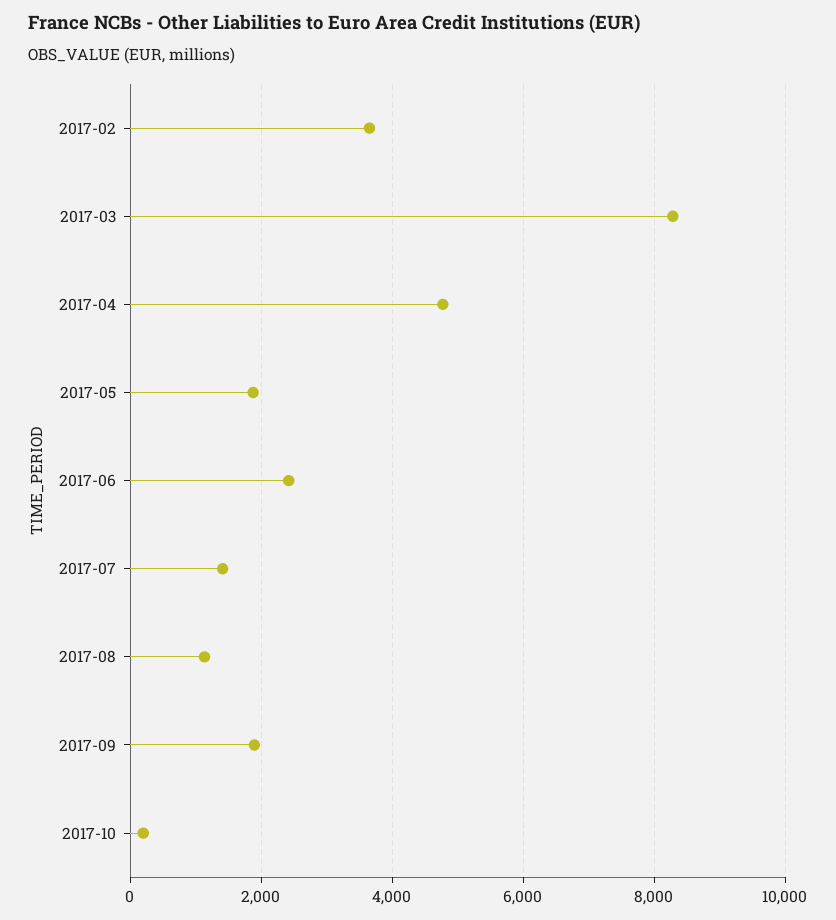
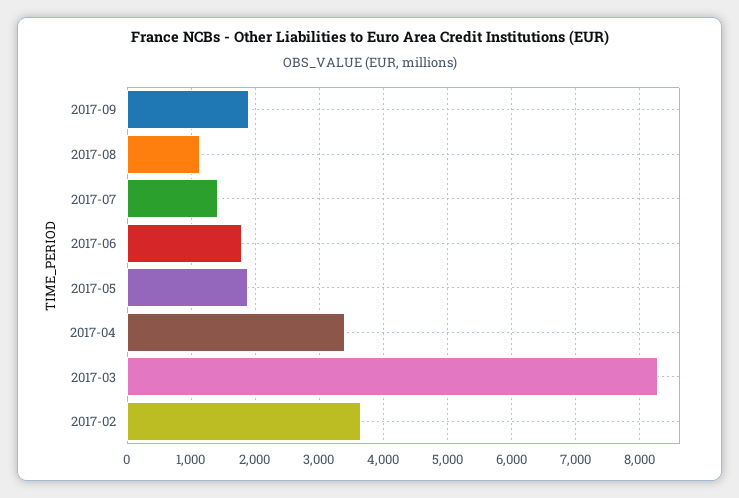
2017-04: 4800 -> 3400
2017-06: 2400 -> 1800
2017-10: 200 -> none

